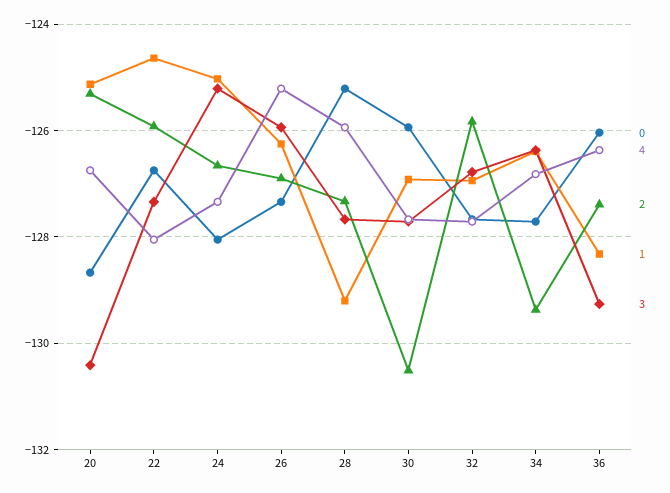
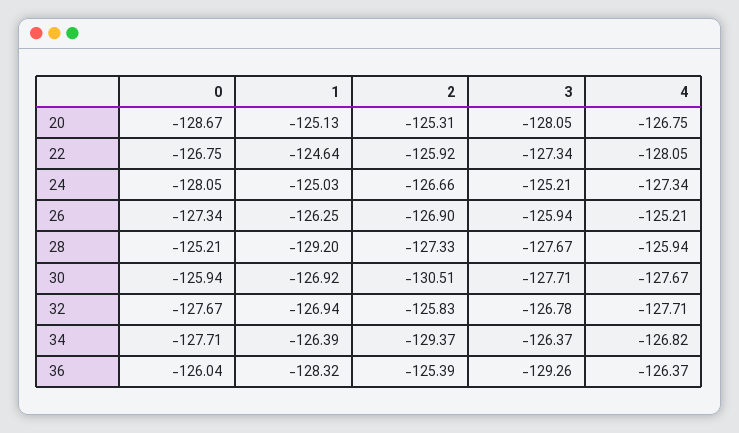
3, 20: -130.4 -> -128.05
2, 36: -127.4 -> -125.39

